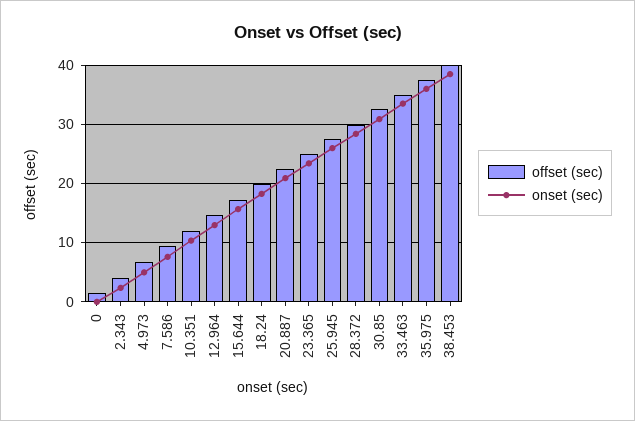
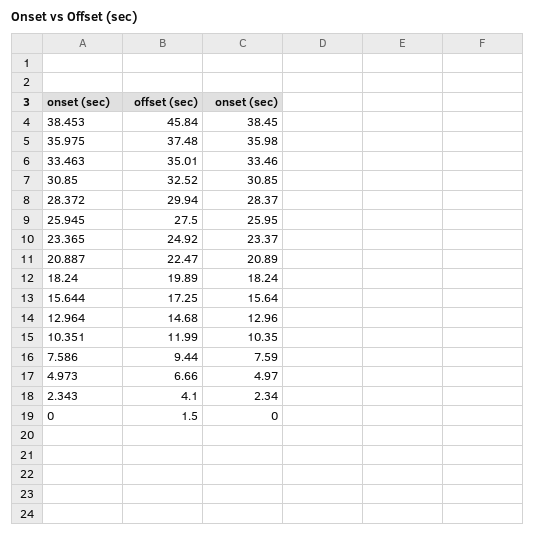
offset (sec), 38.453: 40 -> 45.84

